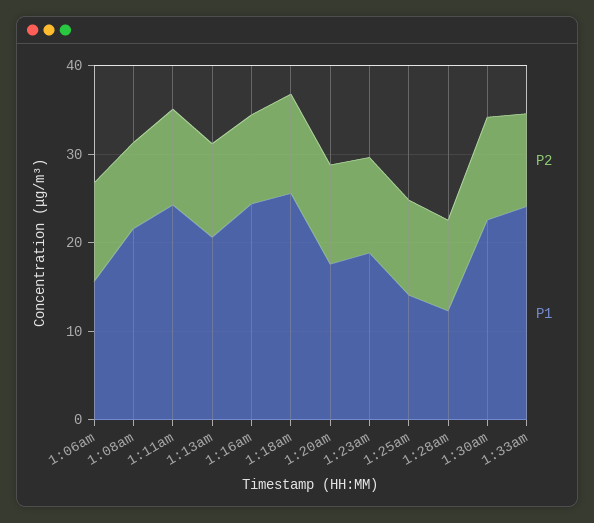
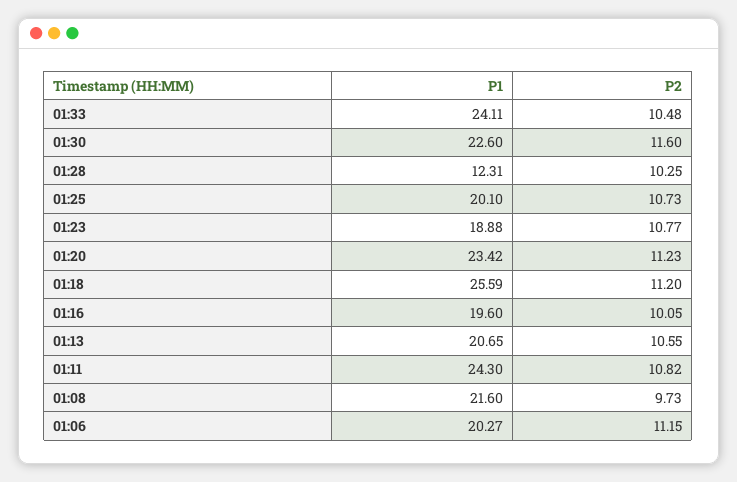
P1, 1:06am: 16 -> 20.27
P1, 1:16am: 24 -> 19.6
P1, 1:20am: 18 -> 23.42
P1, 1:25am: 14 -> 20.1

